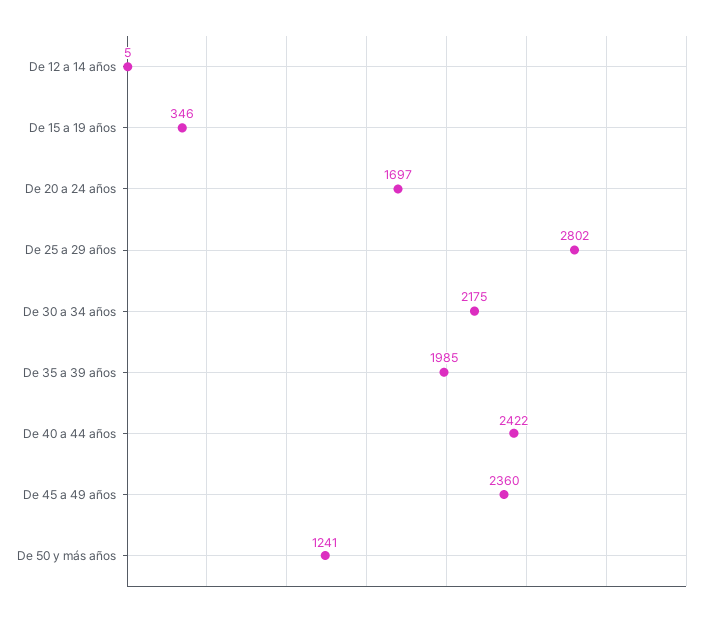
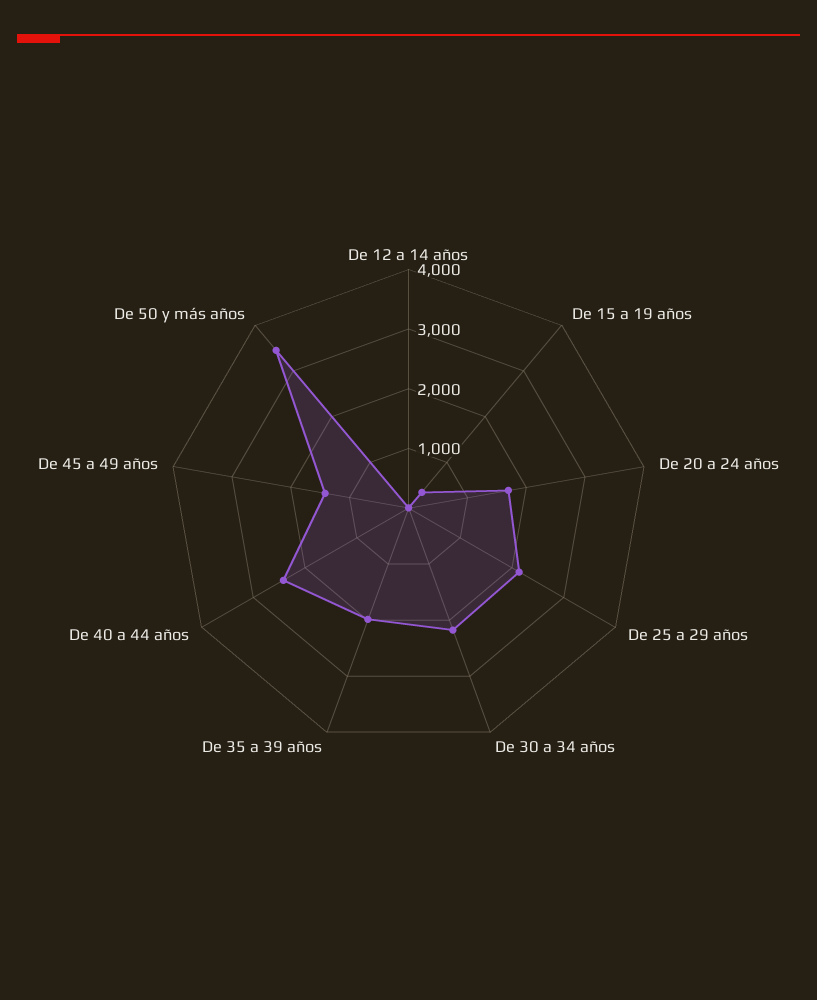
De 25 a 29 años: 2802 -> 2200
De 45 a 49 años: 2360 -> 1400
De 50 y más años: 1241 -> 3400

